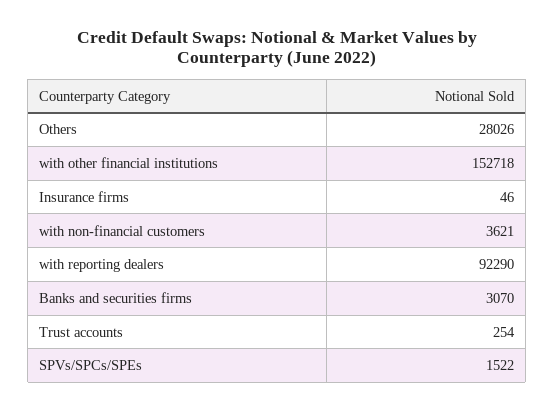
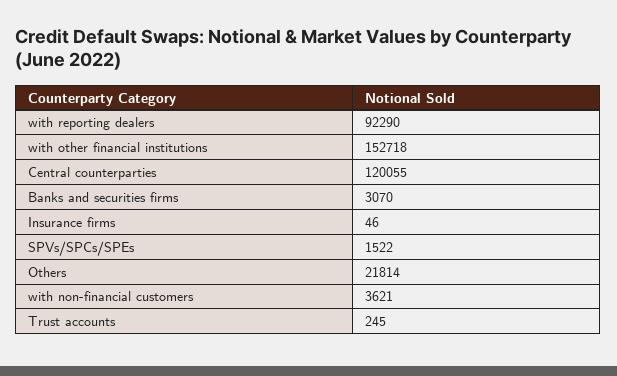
Others: 28026 -> 21814
Trust accounts: 254 -> 245
Central counterparties: none -> 120055

